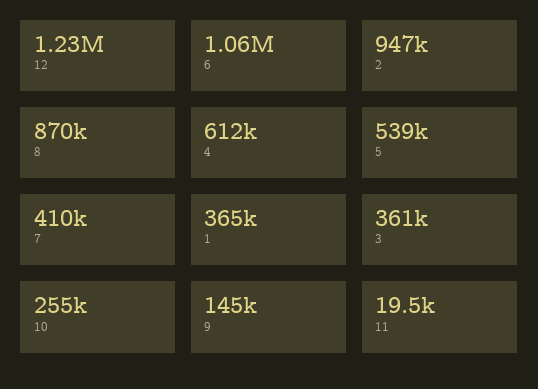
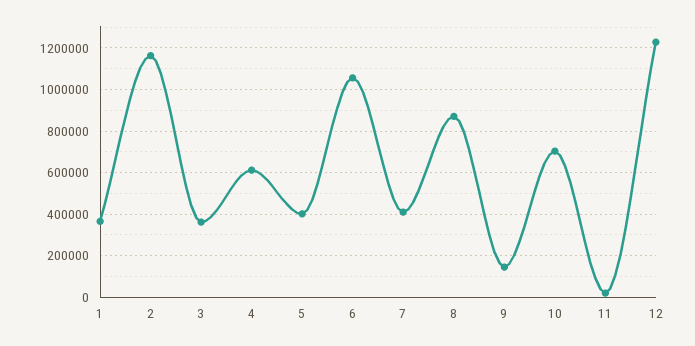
2: 947000 -> 1150000
5: 539000 -> 400000
10: 255000 -> 700000

